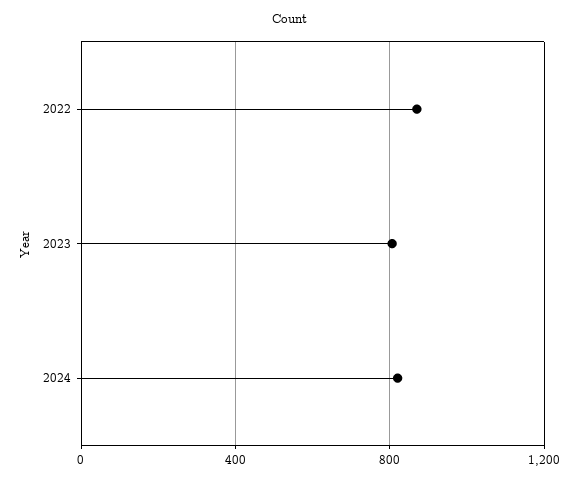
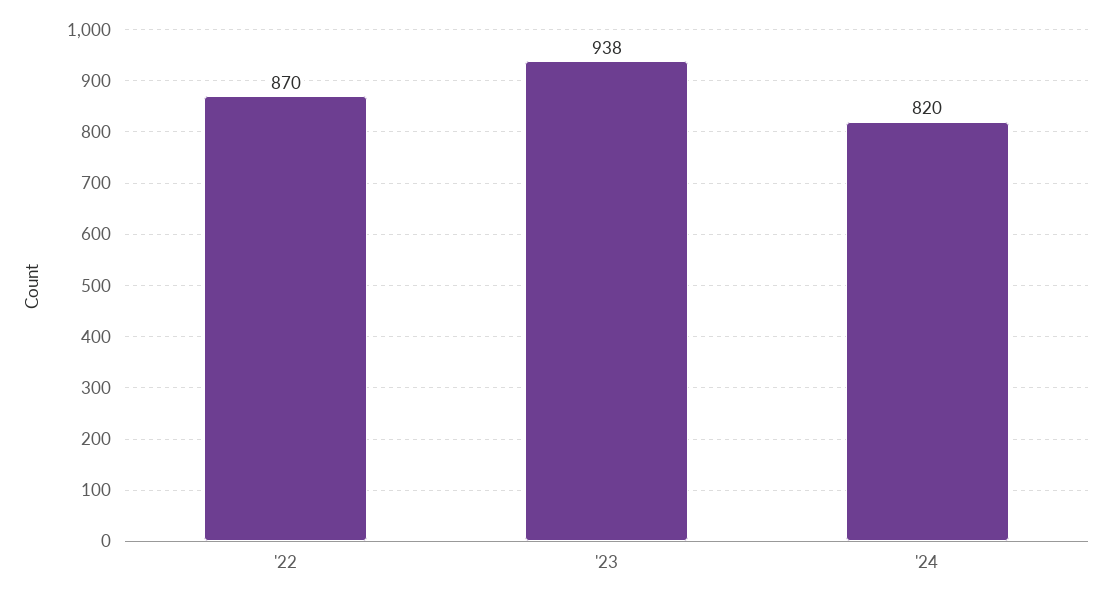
2023: 800 -> 938

